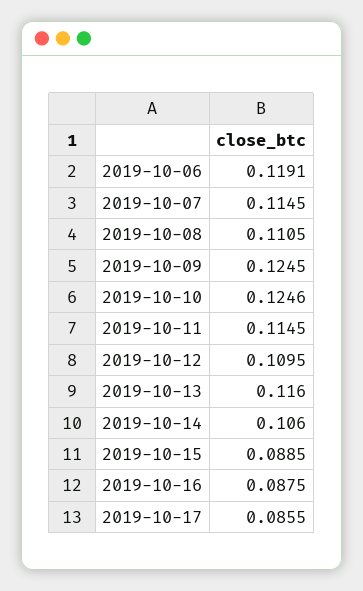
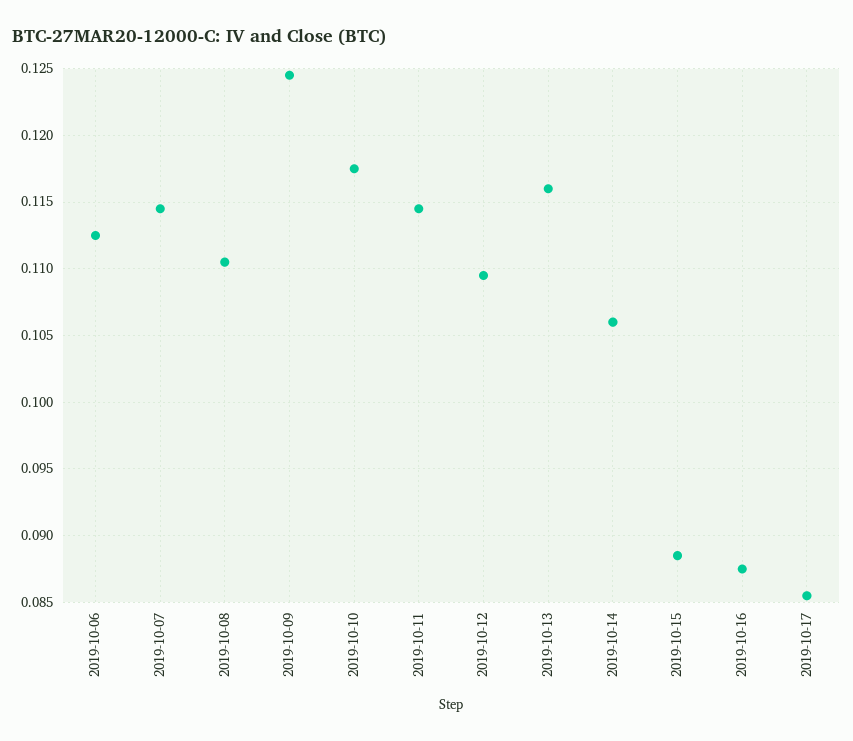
2019-10-06: 0.1191 -> 0.1125
2019-10-10: 0.1246 -> 0.1175

